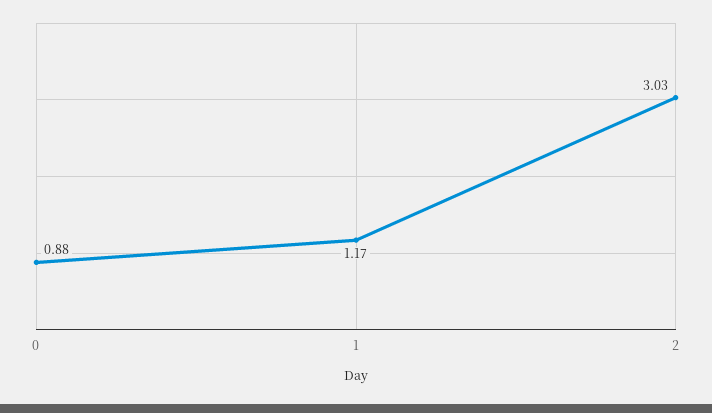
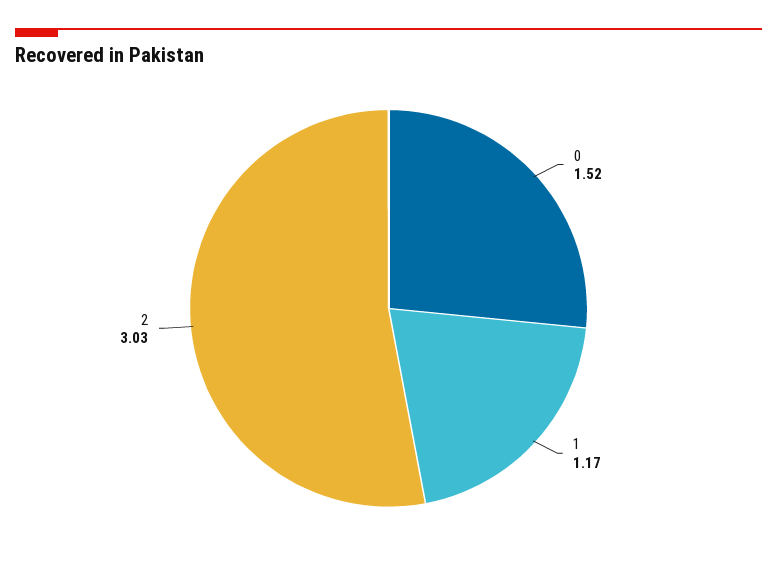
0: 0.88 -> 1.52

